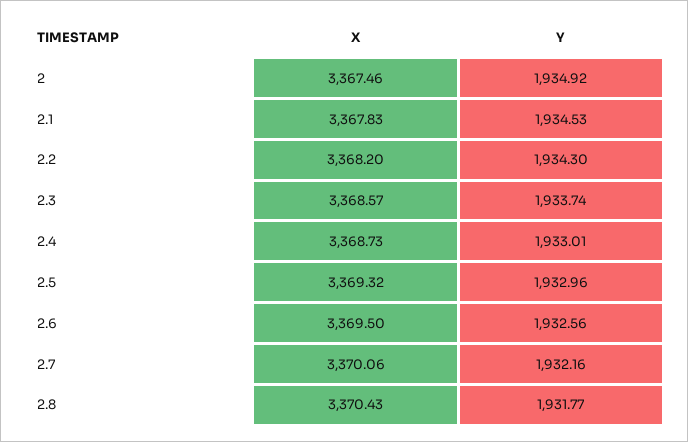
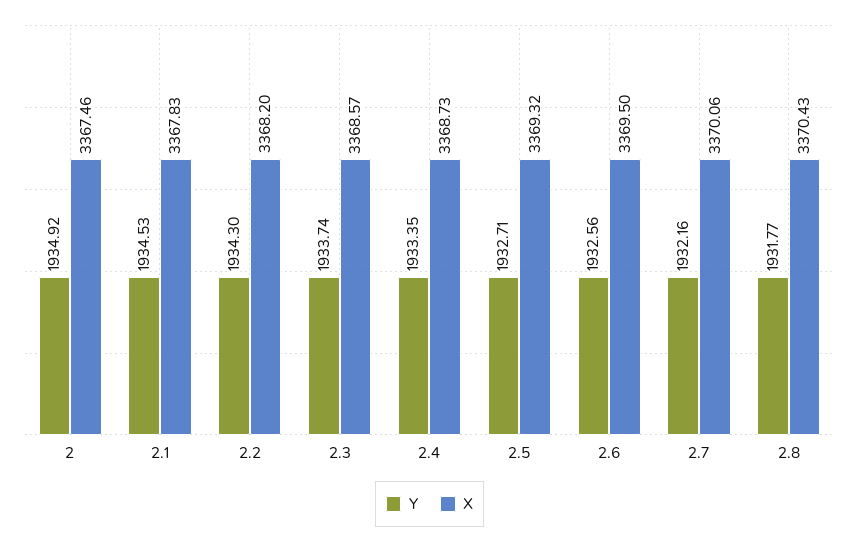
Y, 2.4: 1933.01 -> 1933.35
Y, 2.5: 1932.96 -> 1932.71

